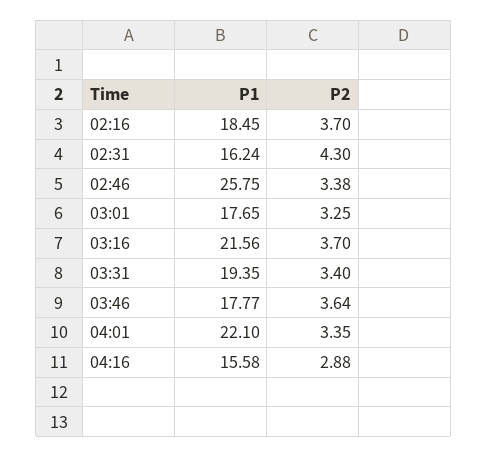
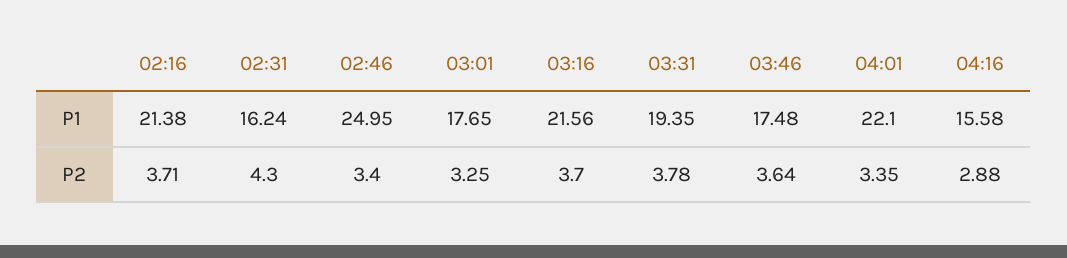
P1, 02:16: 18.45 -> 21.38
P2, 02:16: 3.7 -> 3.71
P1, 02:46: 25.75 -> 24.95
P2, 02:46: 3.38 -> 3.4
P2, 03:31: 3.4 -> 3.78
P1, 03:46: 17.77 -> 17.48

